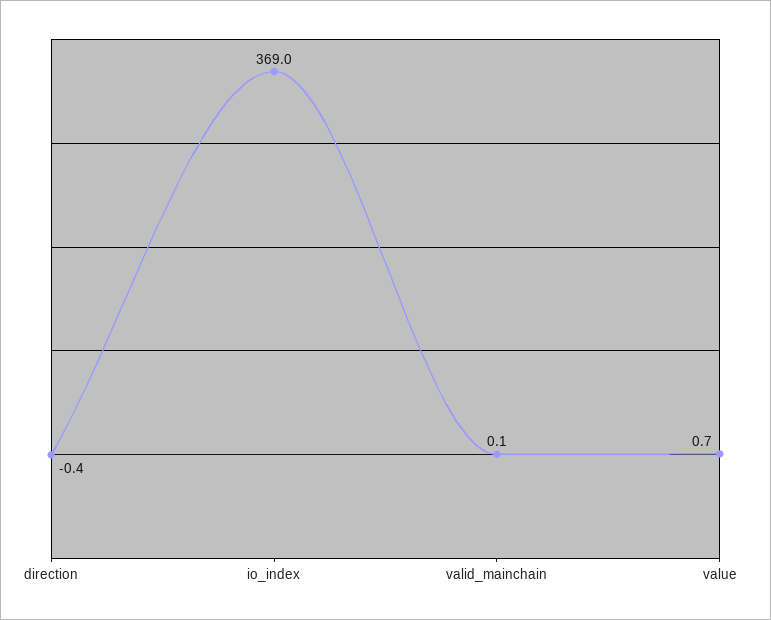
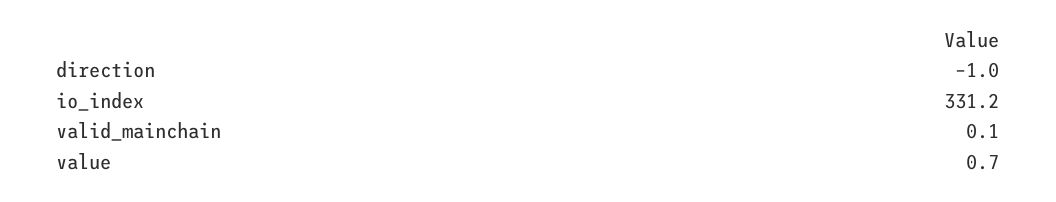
direction: -0.4 -> -1
io_index: 369 -> 331.2

